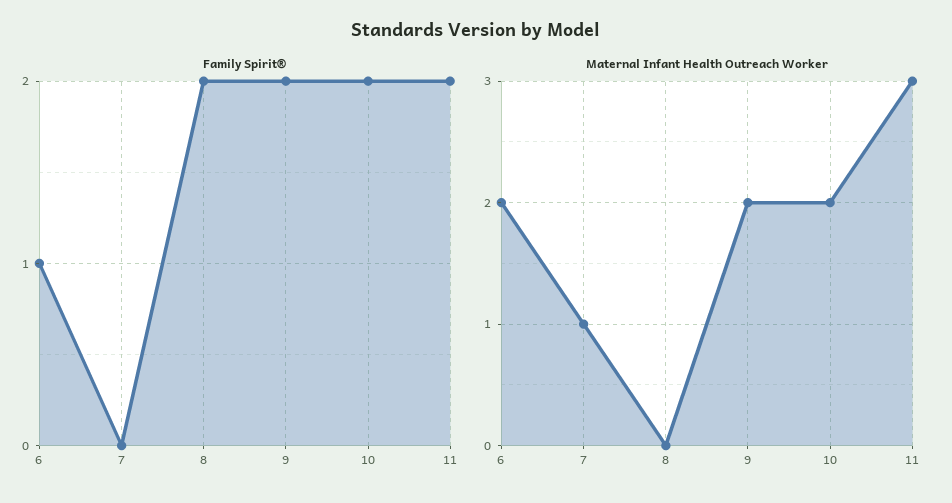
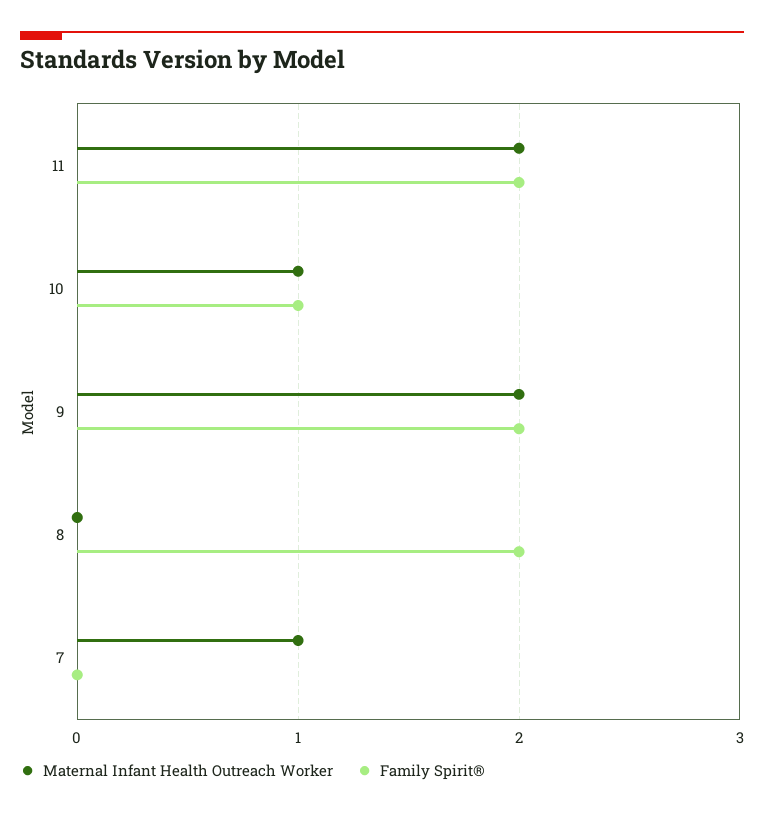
Family Spirit®, 6: 1 -> none
Family Spirit®, 10: 2 -> 1
Maternal Infant Health Outreach Worker, 6: 2 -> none
Maternal Infant Health Outreach Worker, 10: 2 -> 1
Maternal Infant Health Outreach Worker, 11: 3 -> 2

